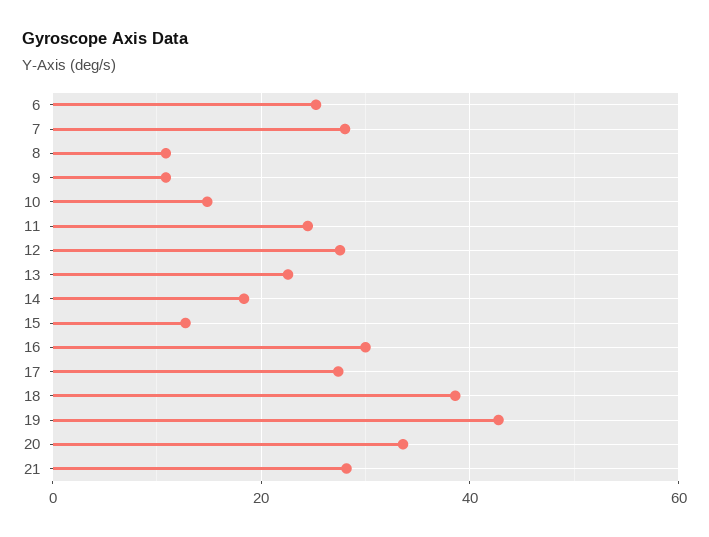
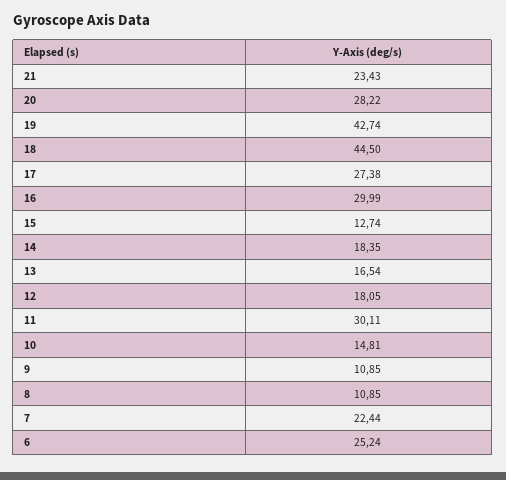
7: 28 -> 22.44
11: 24 -> 30.11
12: 28 -> 18.05
13: 22 -> 16.54
18: 38 -> 44.5
20: 34 -> 28.22
21: 28 -> 23.43

